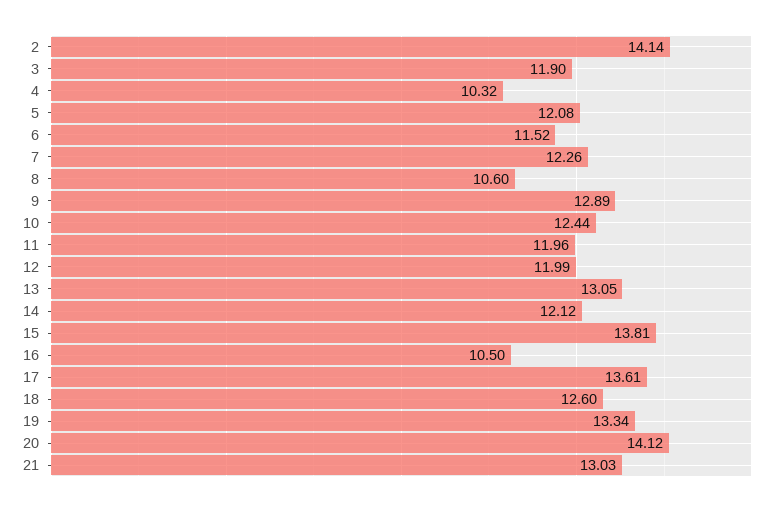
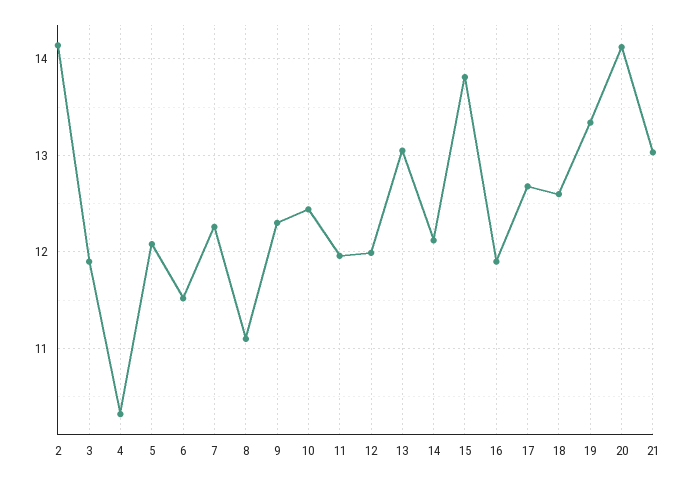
8: 10.6 -> 11.1
9: 12.89 -> 12.3
16: 10.5 -> 11.9
17: 13.61 -> 12.7

